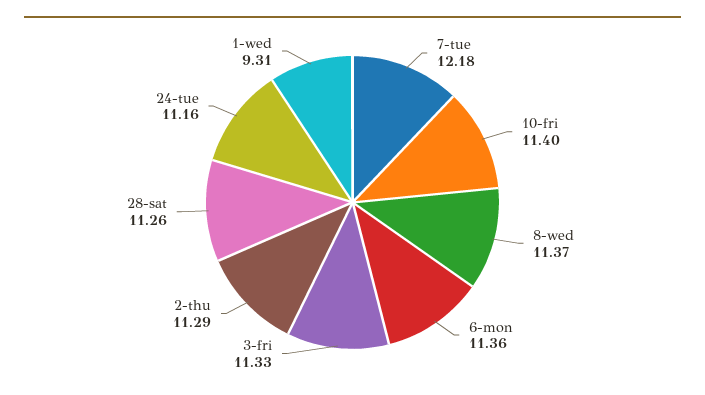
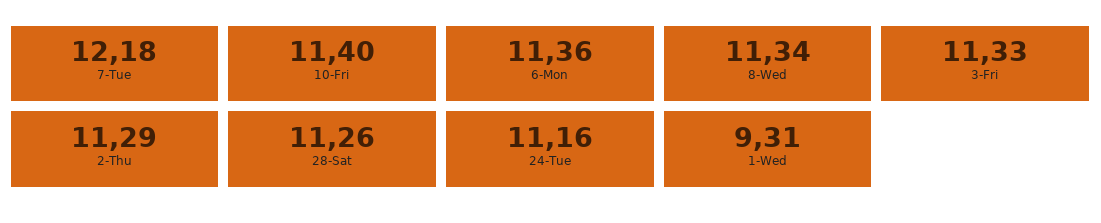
8-wed: 11.37 -> 11.34

